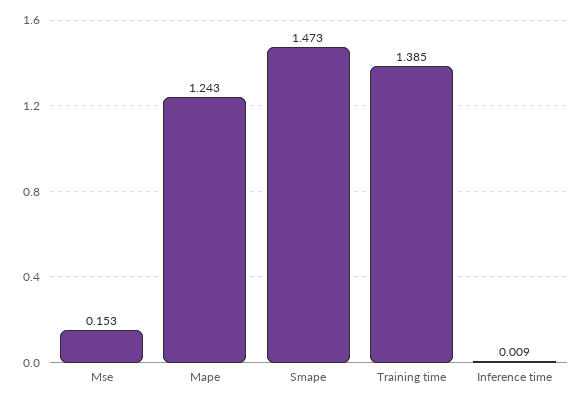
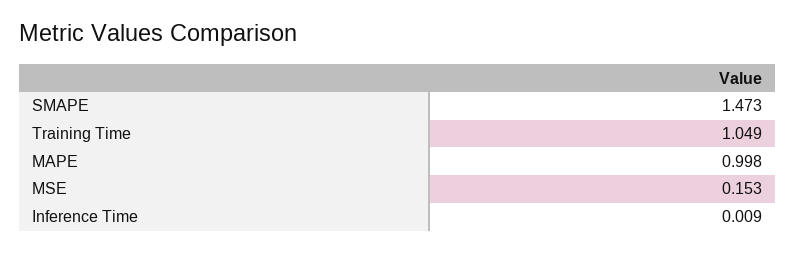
Mape: 1.243 -> 0.998
Training time: 1.385 -> 1.049

